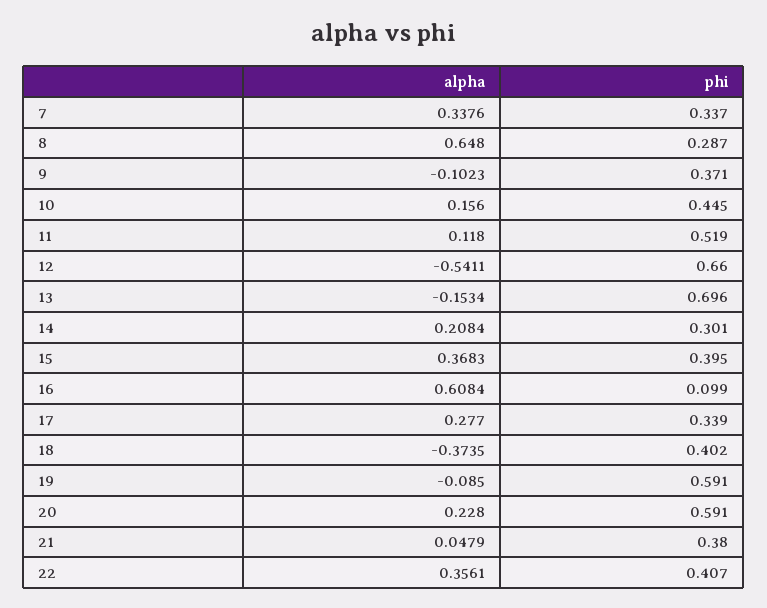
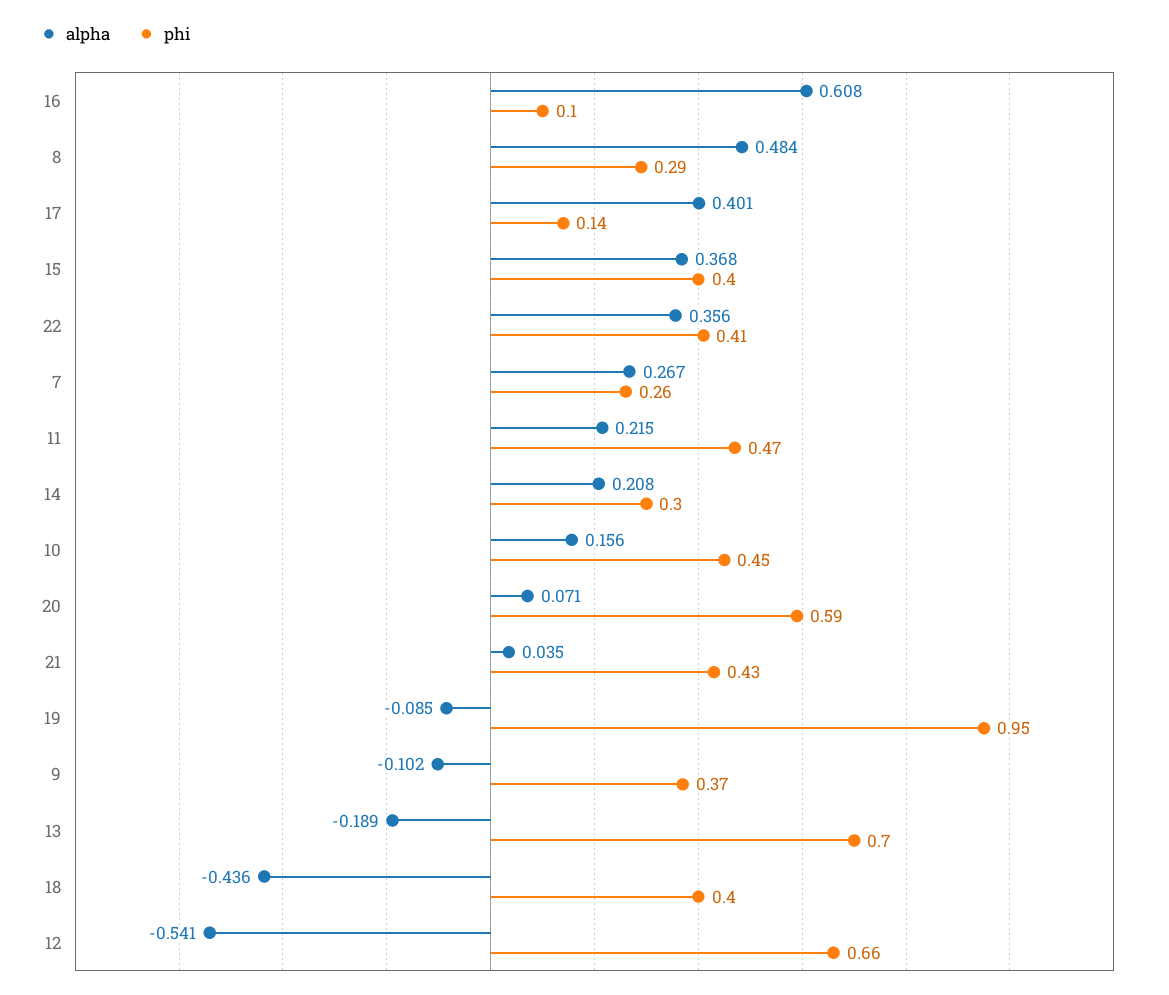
alpha, 7: 0.3376 -> 0.267
phi, 7: 0.337 -> 0.26
alpha, 8: 0.648 -> 0.484
alpha, 11: 0.118 -> 0.215
phi, 11: 0.519 -> 0.47
alpha, 13: -0.1534 -> -0.189
alpha, 17: 0.277 -> 0.401
phi, 17: 0.339 -> 0.14
alpha, 18: -0.3735 -> -0.436
phi, 19: 0.591 -> 0.95
alpha, 20: 0.228 -> 0.071
alpha, 21: 0.0479 -> 0.035
phi, 21: 0.38 -> 0.43

